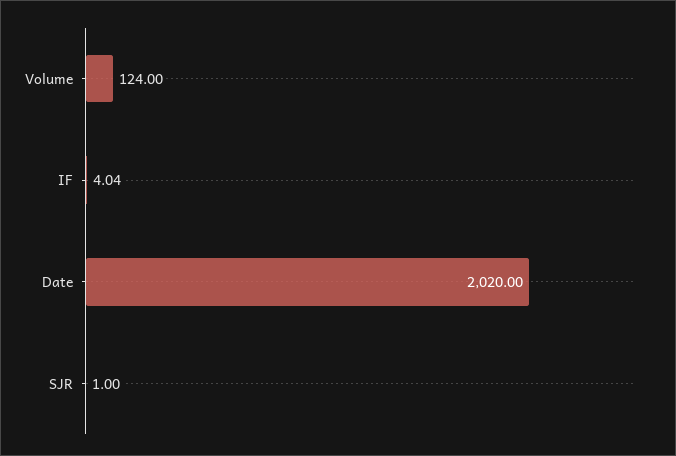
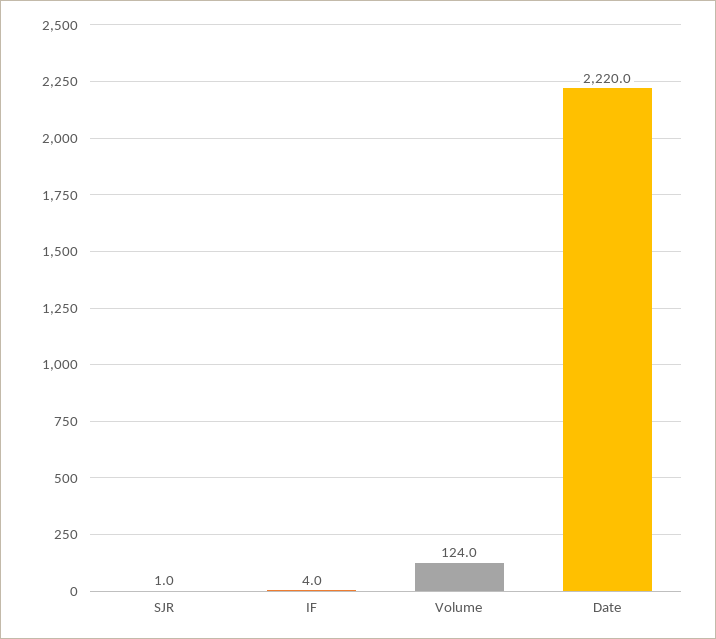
Date: 2020 -> 2220

